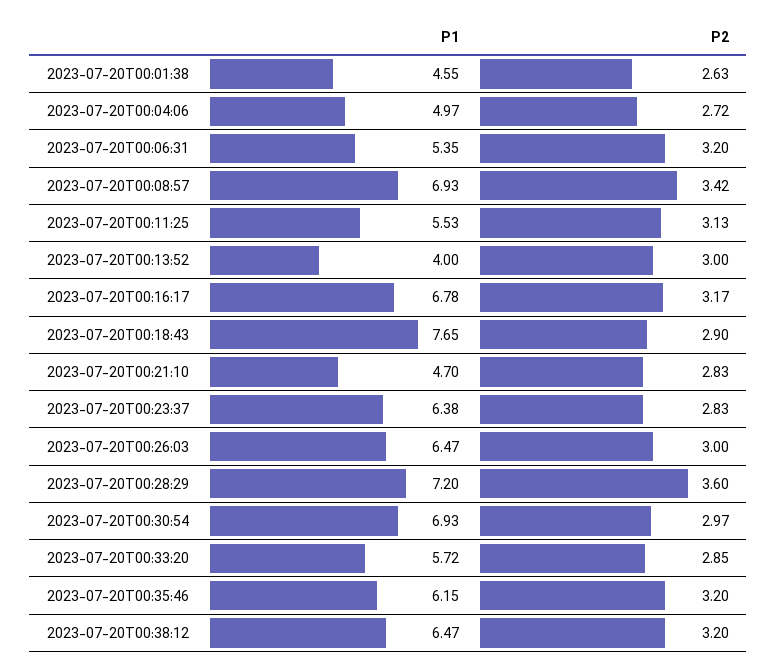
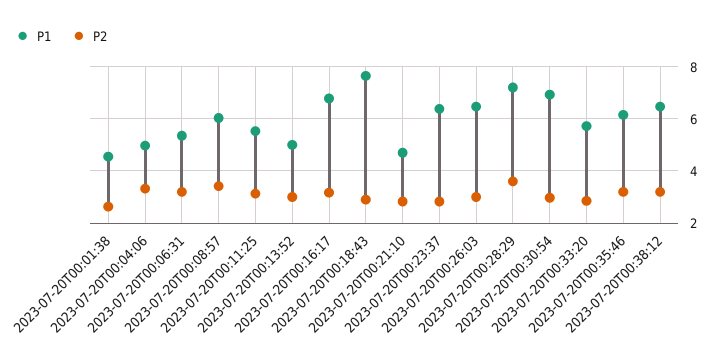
P2, 2023-07-20T00:04:06: 2.72 -> 3.25
P1, 2023-07-20T00:08:57: 6.93 -> 6
P1, 2023-07-20T00:13:52: 4 -> 5

